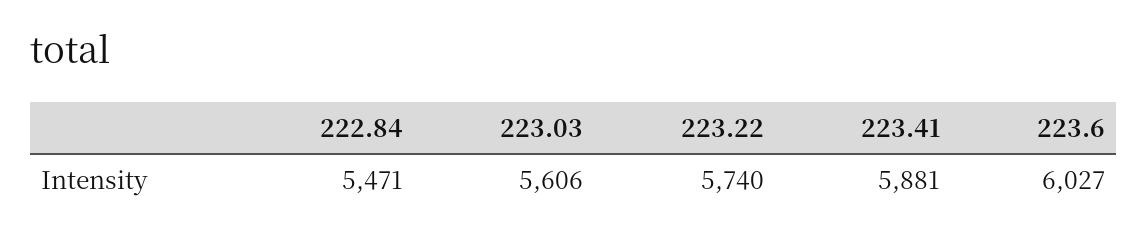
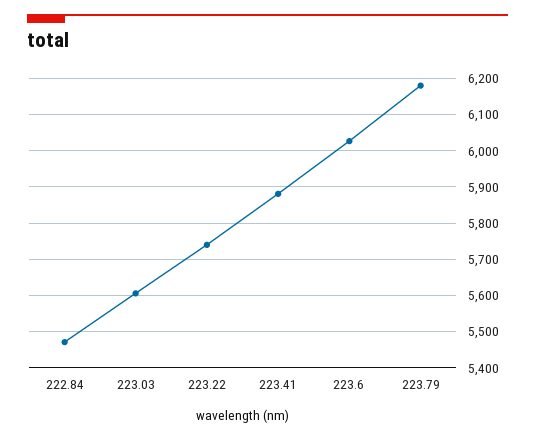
223.79: none -> 6180

